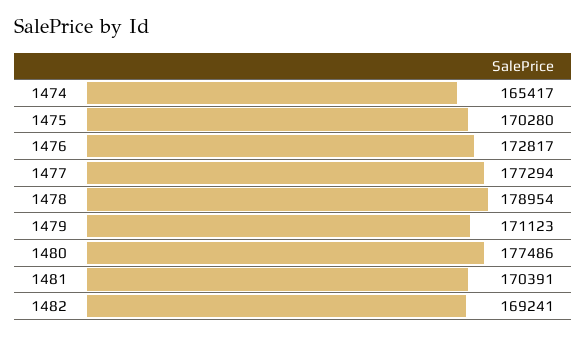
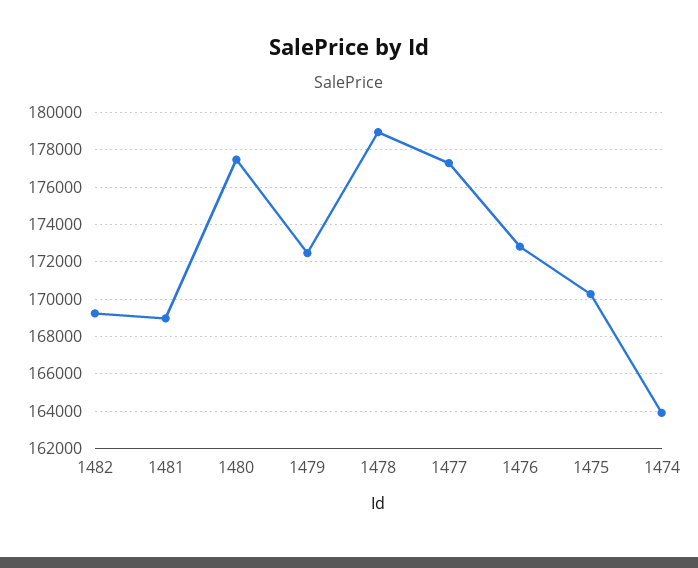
1474: 165417 -> 164000
1479: 171123 -> 172500
1481: 170391 -> 169000

